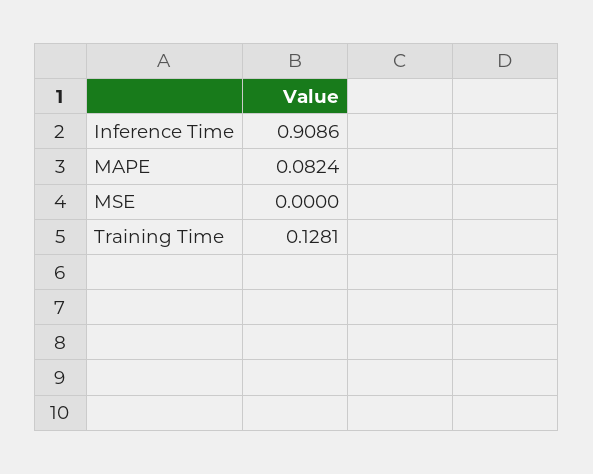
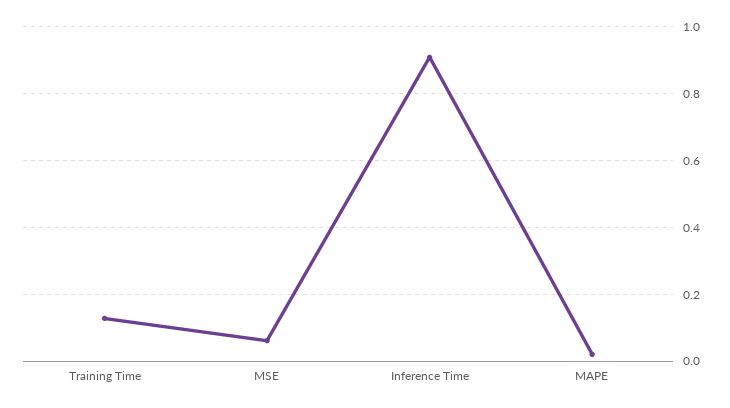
MAPE: 0.0824 -> 0.02
MSE: 0 -> 0.06

